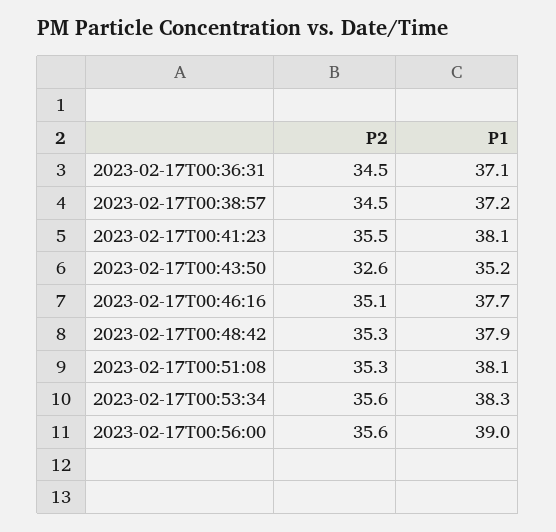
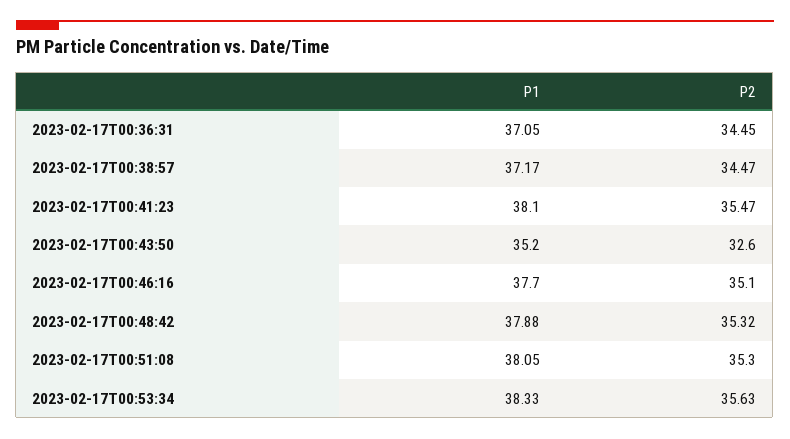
P2, 2023-02-17T00:56:00: 35.6 -> none
P1, 2023-02-17T00:56:00: 39 -> none

